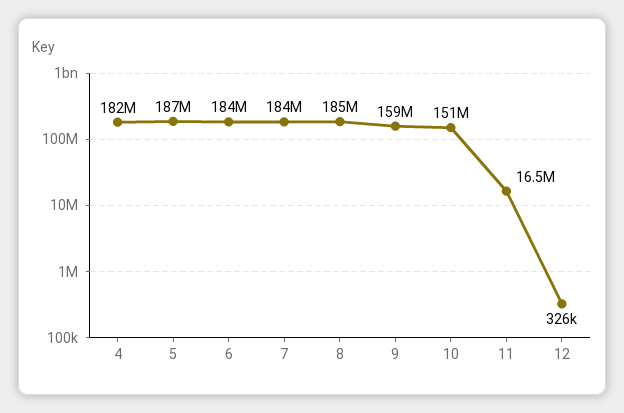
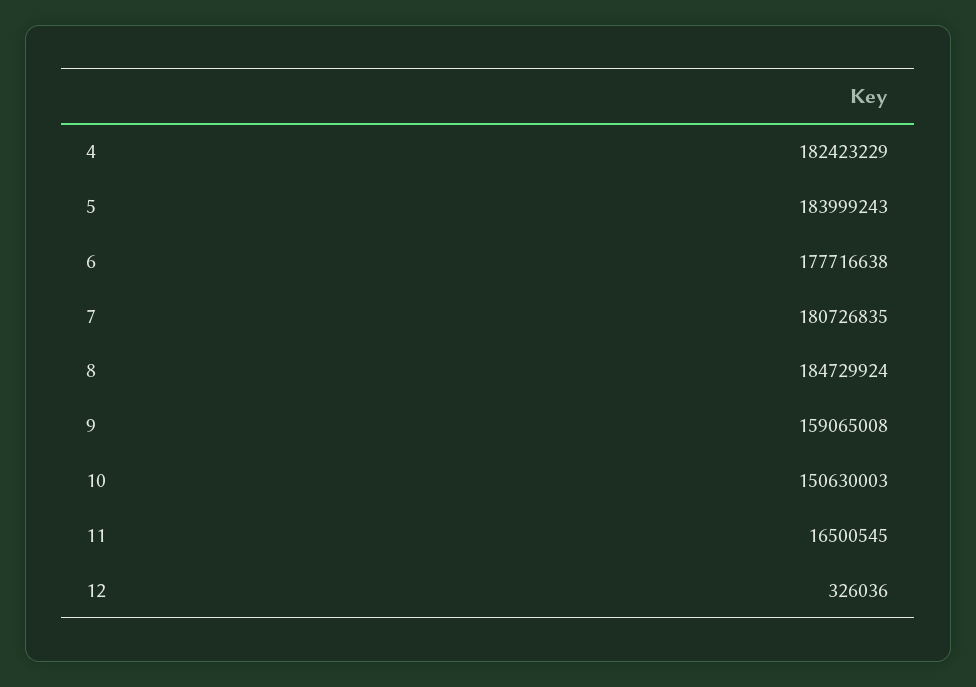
5: 187000000 -> 183999243
6: 184000000 -> 177716638
7: 184000000 -> 180726835

